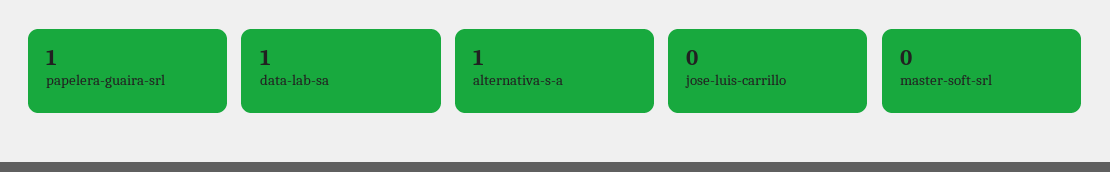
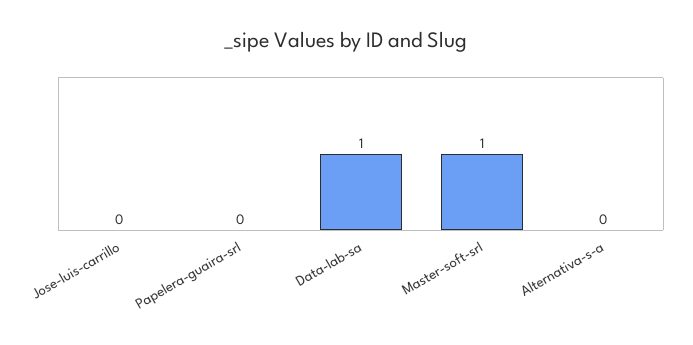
papelera-guaira-srl: 1 -> 0
alternativa-s-a: 1 -> 0
master-soft-srl: 0 -> 1

